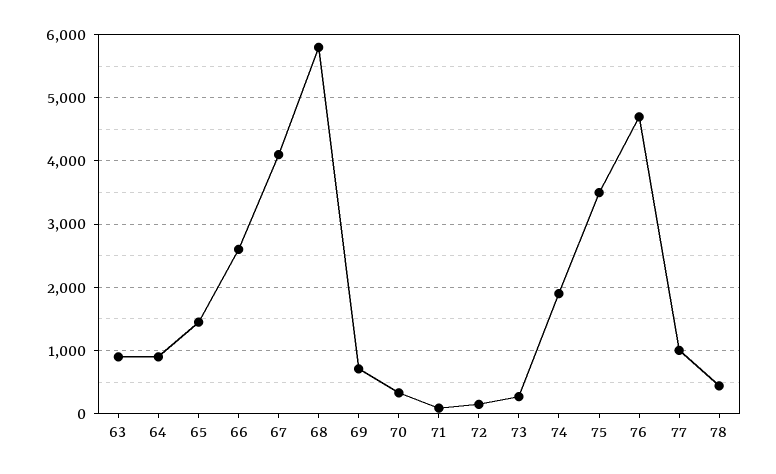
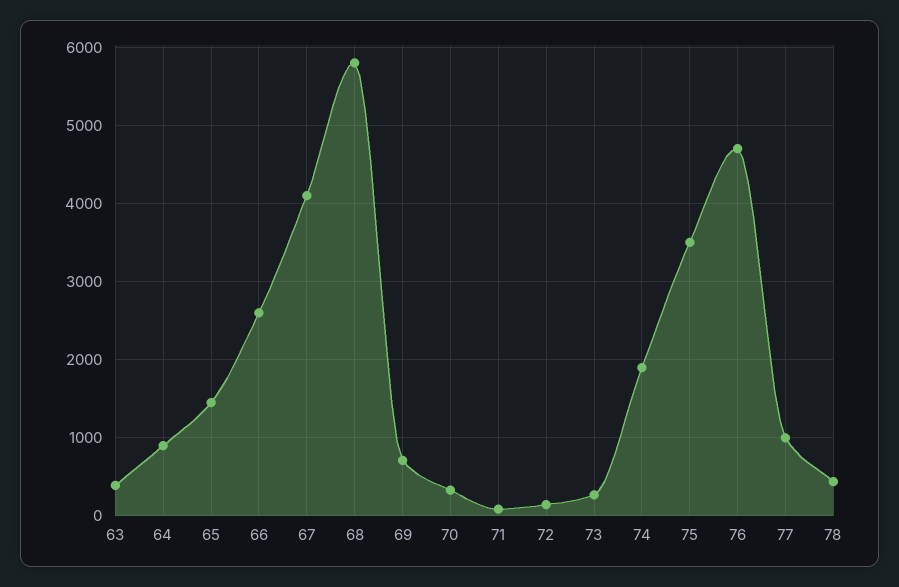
63: 900 -> 400

